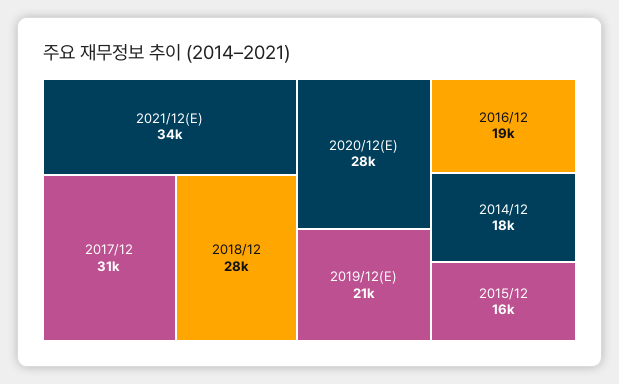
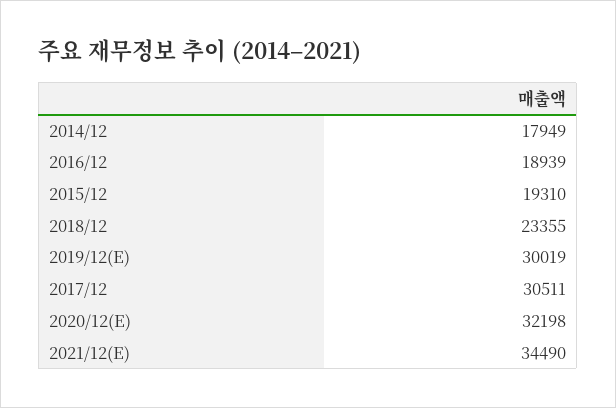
2018/12: 28000 -> 23355
2020/12(E): 28000 -> 32198
2019/12(E): 21000 -> 30019
2015/12: 16000 -> 19310

